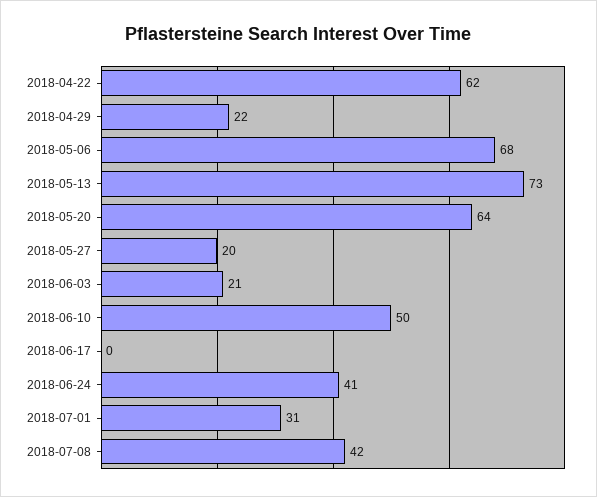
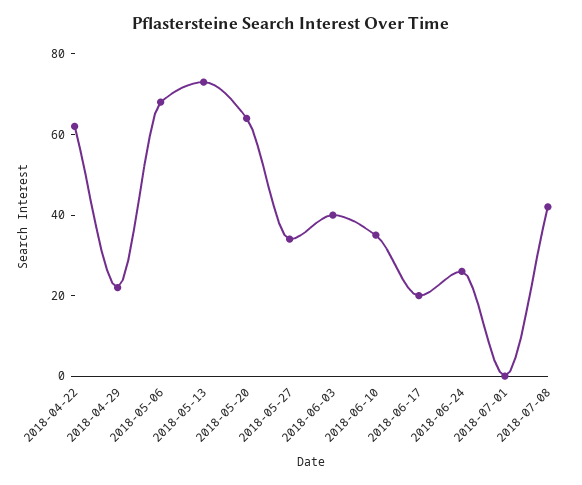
2018-05-27: 20 -> 35
2018-06-03: 21 -> 40
2018-06-10: 50 -> 35
2018-06-17: 0 -> 20
2018-06-24: 41 -> 25
2018-07-01: 31 -> 0

